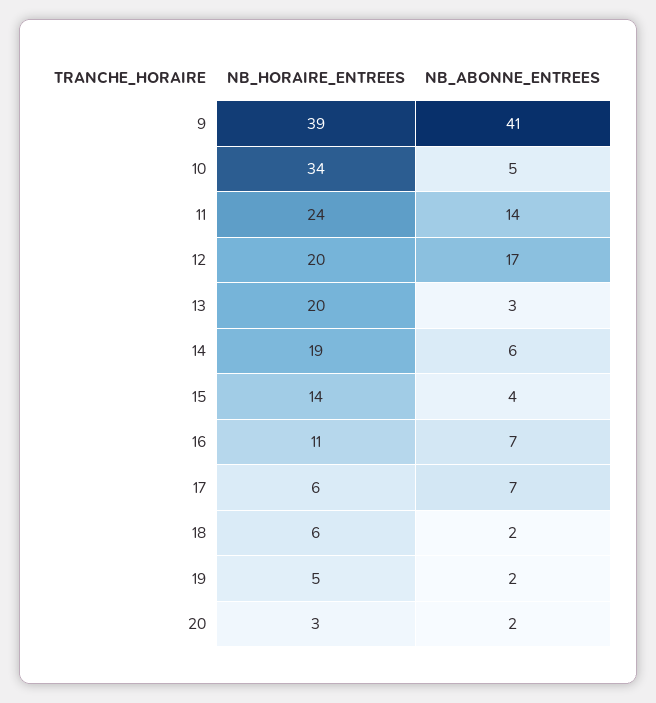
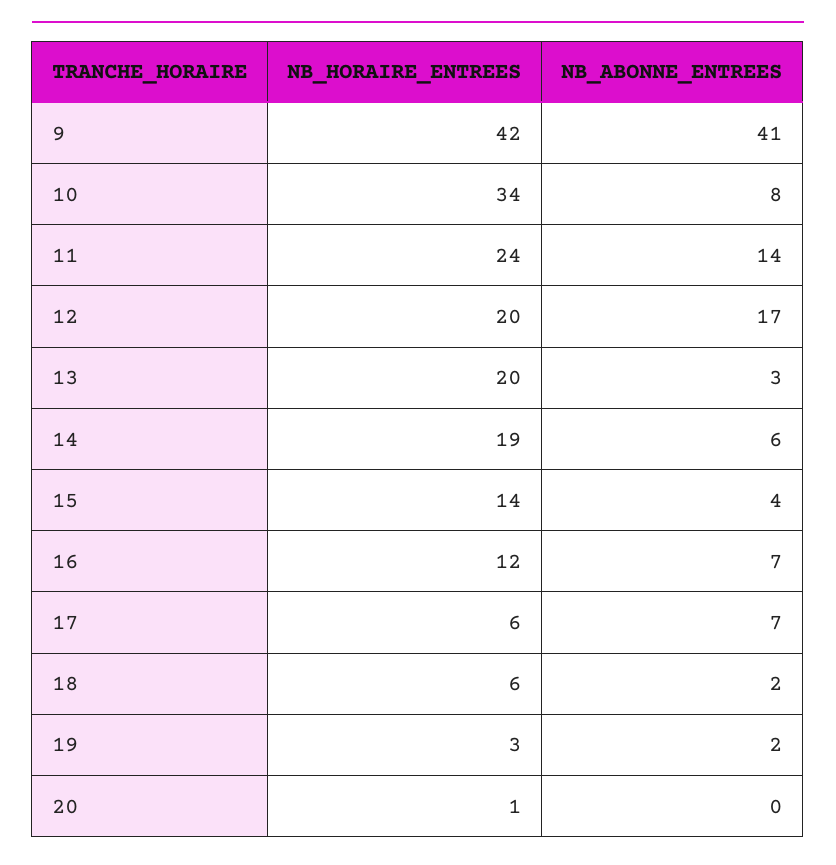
NB_HORAIRE_ENTREES, 9: 39 -> 42
NB_ABONNE_ENTREES, 10: 5 -> 8
NB_HORAIRE_ENTREES, 16: 11 -> 12
NB_HORAIRE_ENTREES, 19: 5 -> 3
NB_HORAIRE_ENTREES, 20: 3 -> 1
NB_ABONNE_ENTREES, 20: 2 -> 0

